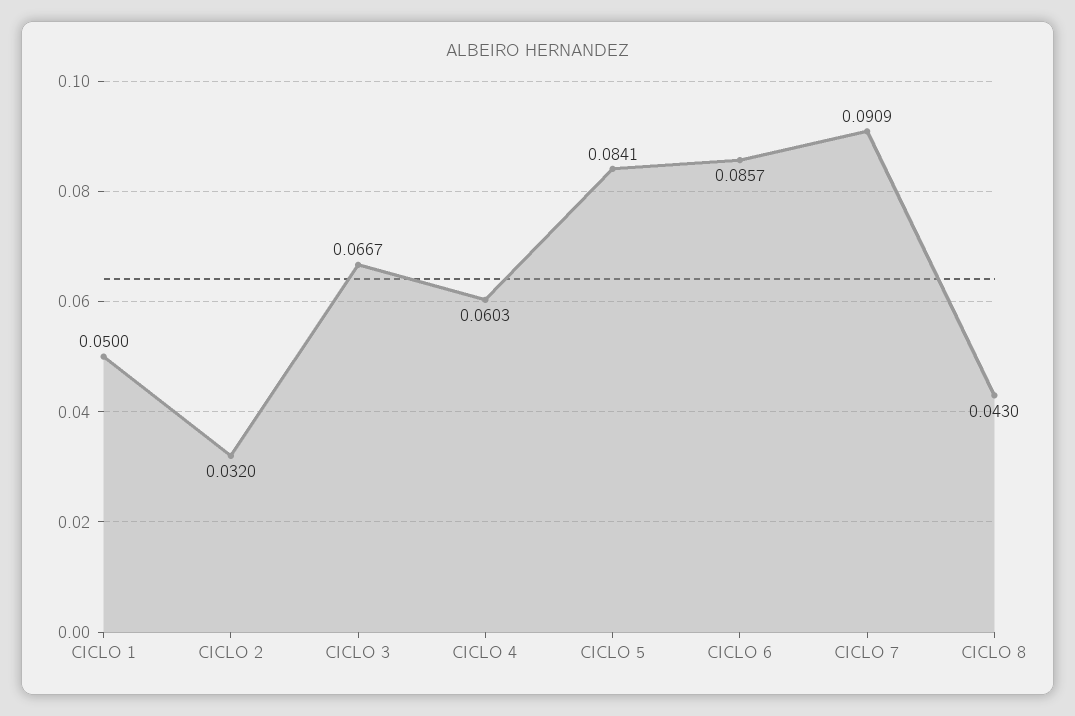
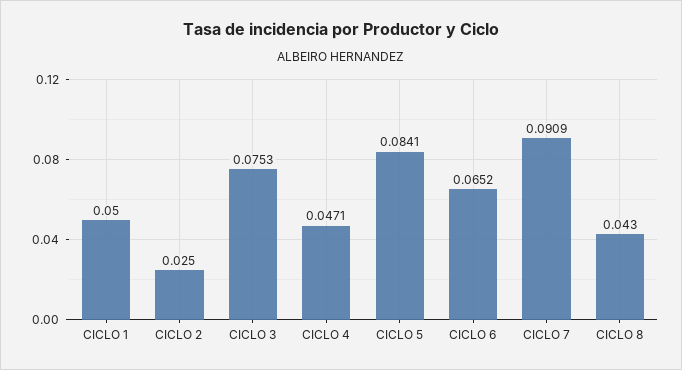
CICLO 2: 0.032 -> 0.025
CICLO 3: 0.0667 -> 0.0753
CICLO 4: 0.0603 -> 0.0471
CICLO 6: 0.0857 -> 0.0652

